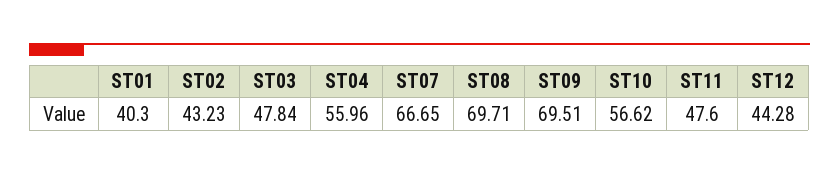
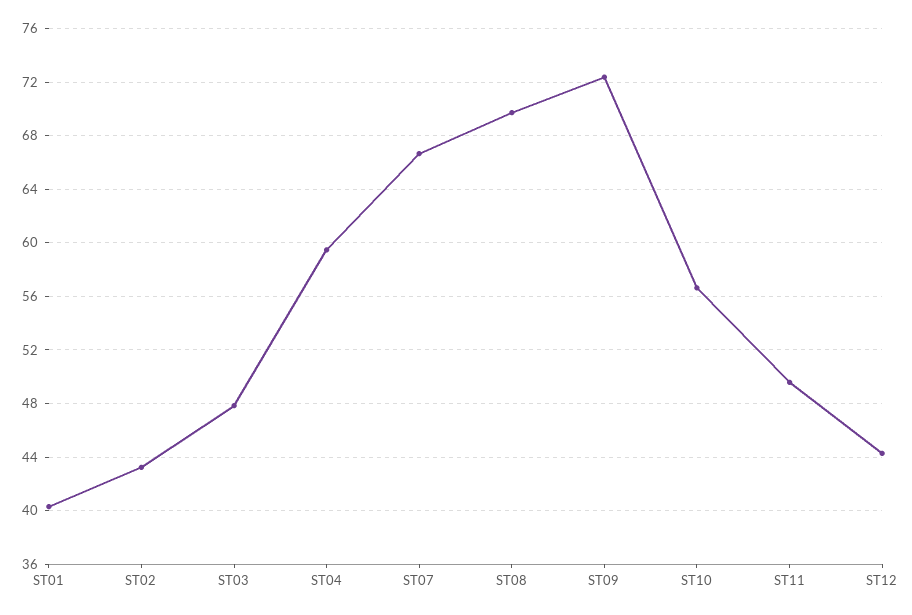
ST04: 55.96 -> 59.5
ST09: 69.51 -> 72.5
ST11: 47.6 -> 49.5

